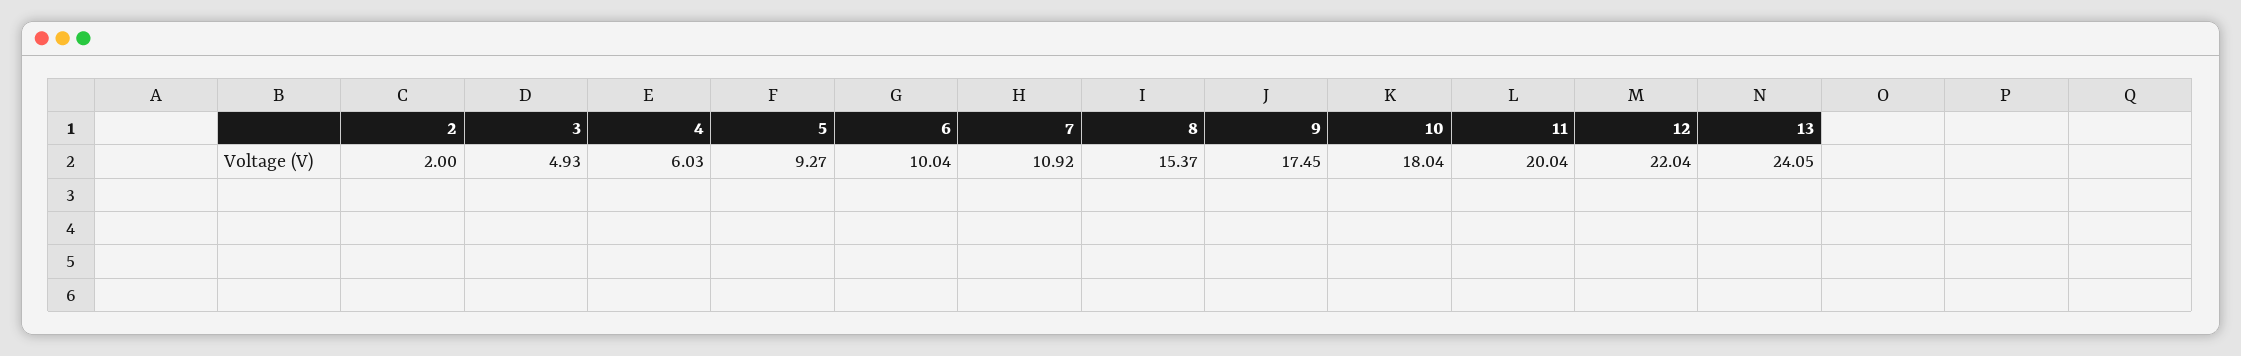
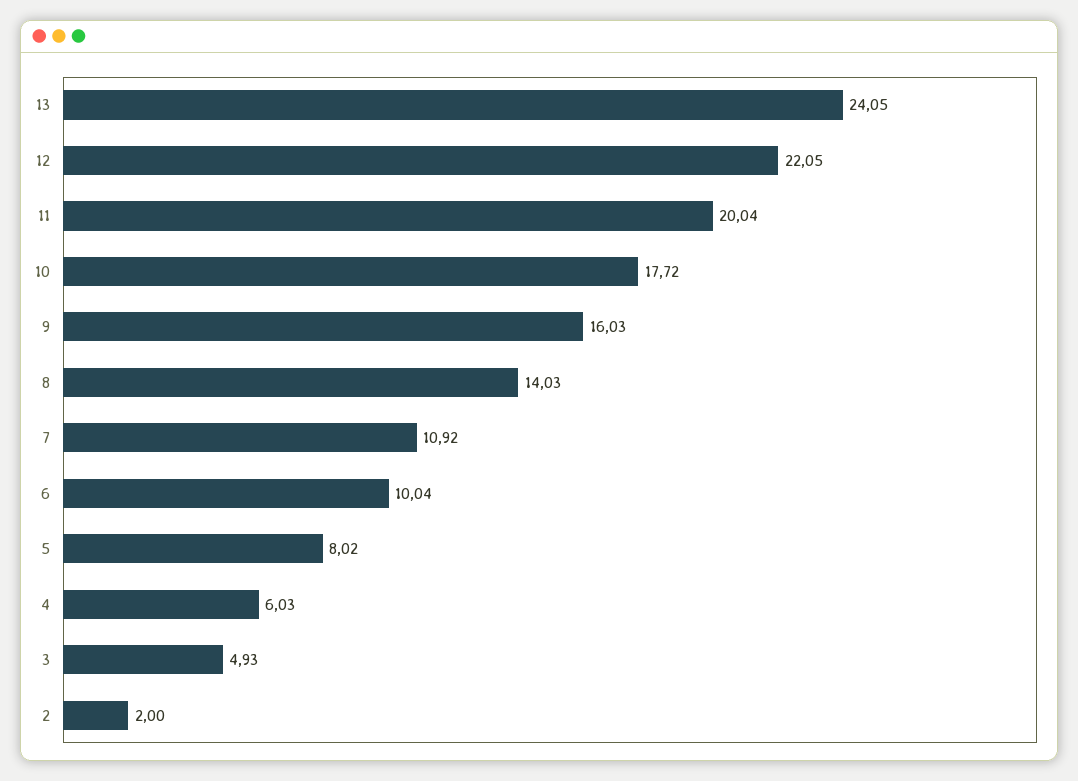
5: 9.27 -> 8.02
8: 15.37 -> 14.03
9: 17.45 -> 16.03
10: 18.04 -> 17.72
12: 22.04 -> 22.05

